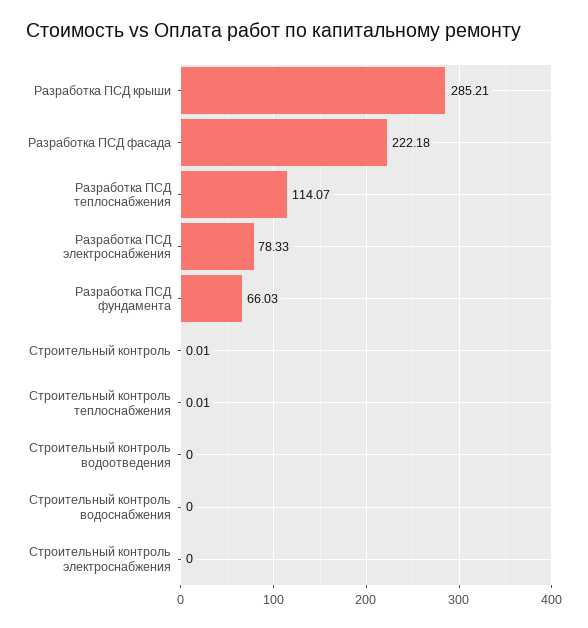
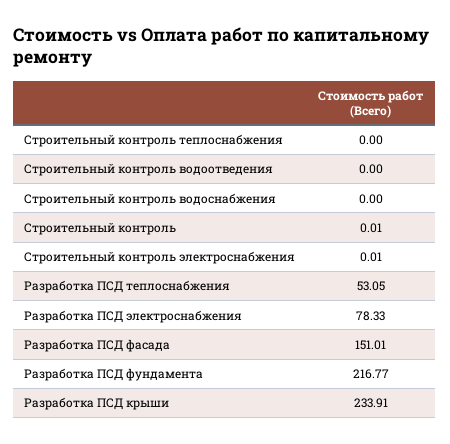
Разработка ПСД крыши: 285.21 -> 233.91
Разработка ПСД фасада: 222.18 -> 151.01
Разработка ПСД теплоснабжения: 114.07 -> 53.05
Разработка ПСД фундамента: 66.03 -> 216.77
Строительный контроль теплоснабжения: 0.01 -> 0
Строительный контроль электроснабжения: 0 -> 0.01

